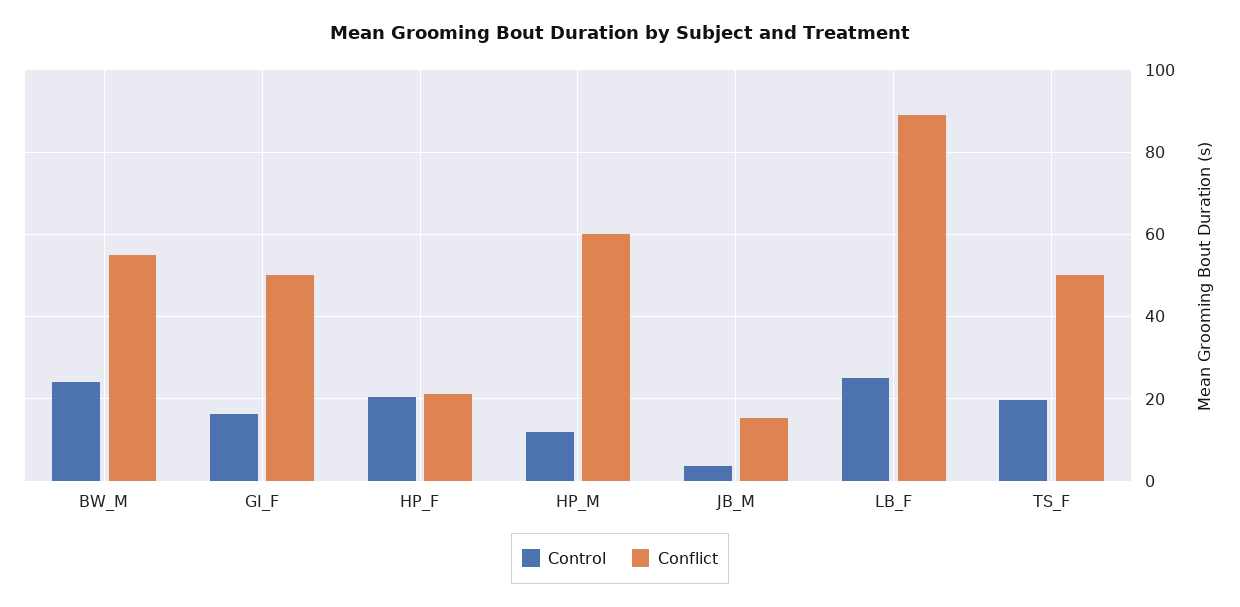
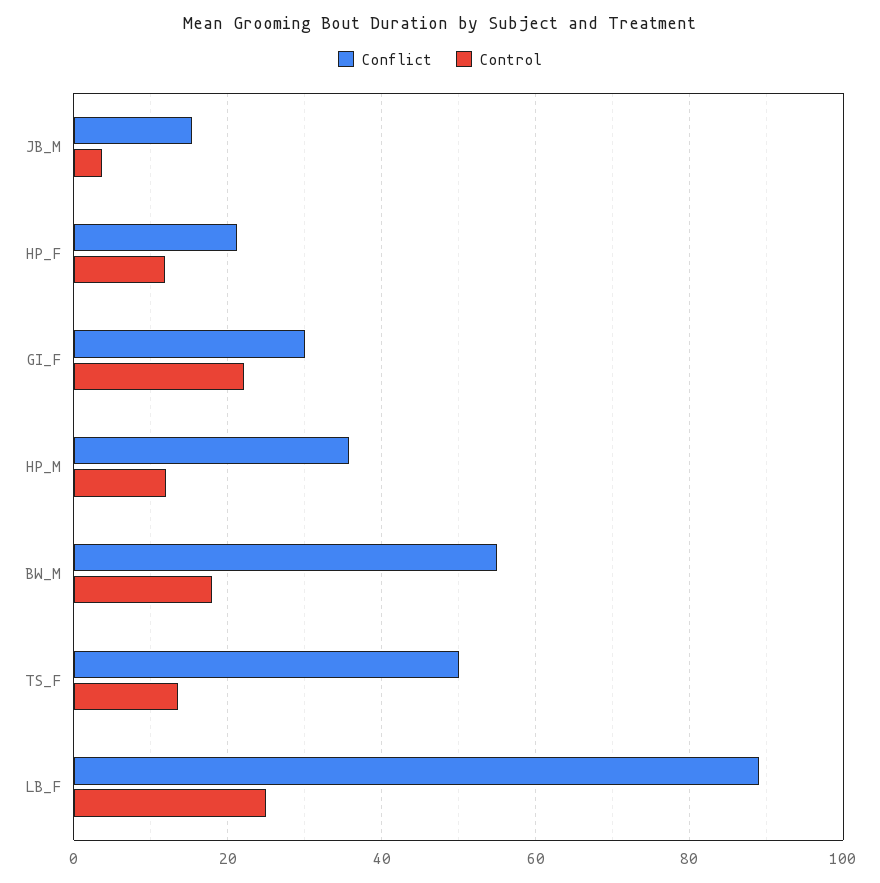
Control, BW_M: 24 -> 18
Control, GI_F: 16 -> 22
Conflict, GI_F: 50 -> 30
Control, HP_F: 20 -> 12
Conflict, HP_M: 60 -> 36
Control, TS_F: 20 -> 14

